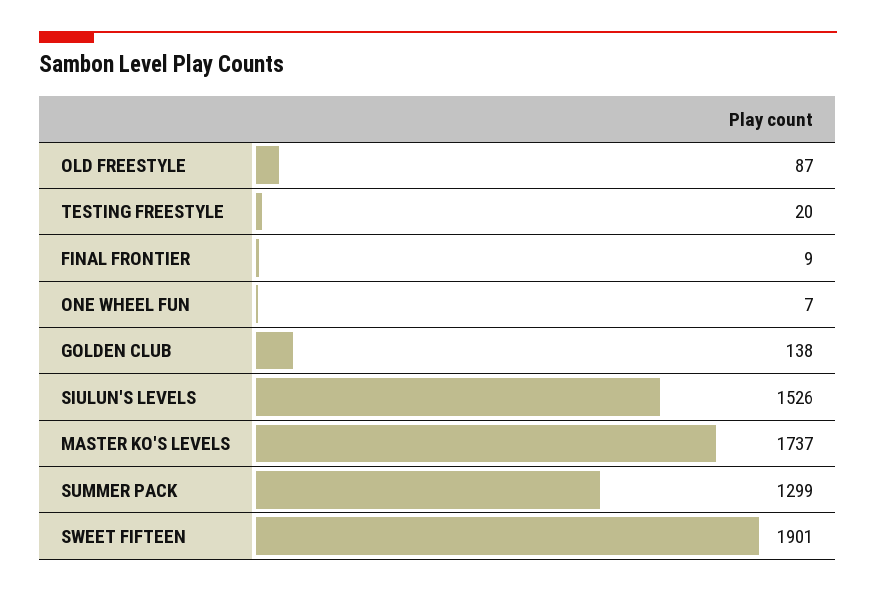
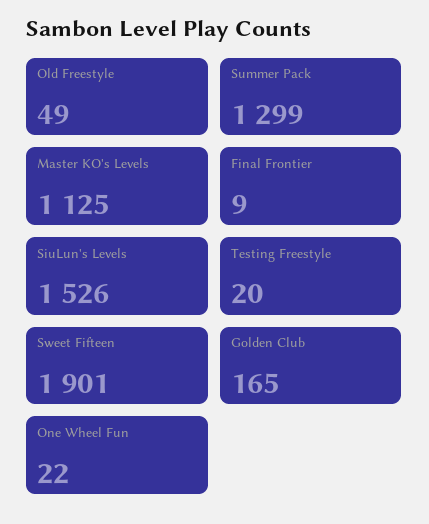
OLD FREESTYLE: 87 -> 49
ONE WHEEL FUN: 7 -> 22
GOLDEN CLUB: 138 -> 165
MASTER KO'S LEVELS: 1737 -> 1125

